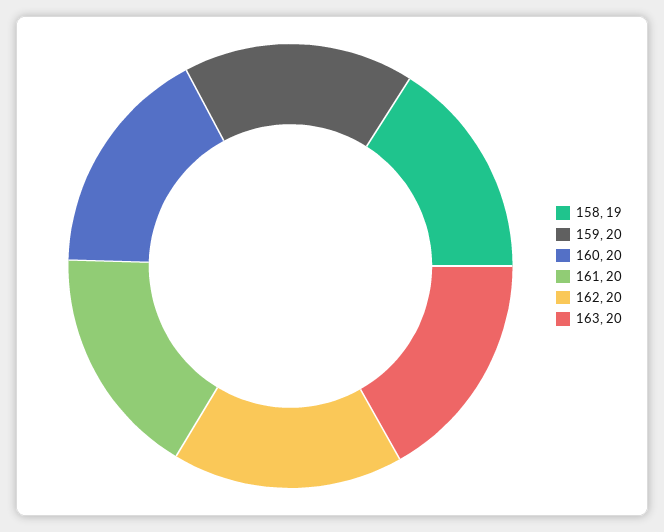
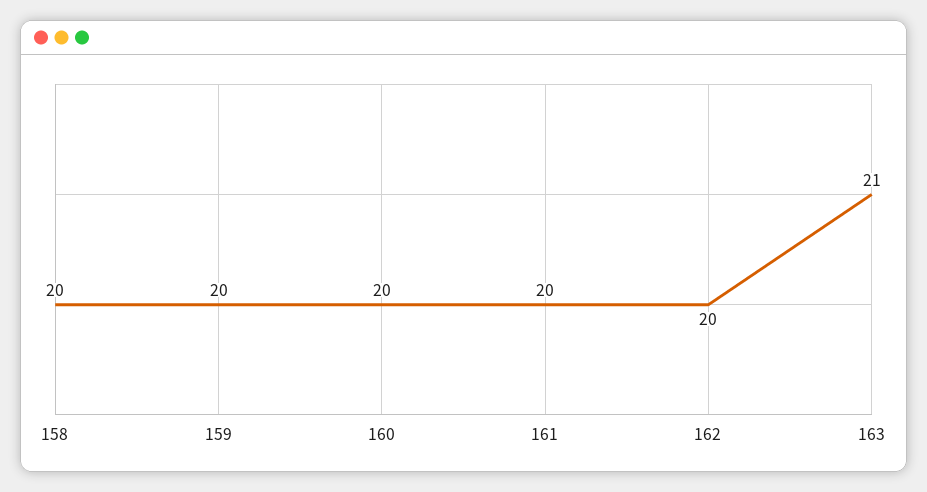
158: 19 -> 20
163: 20 -> 21

